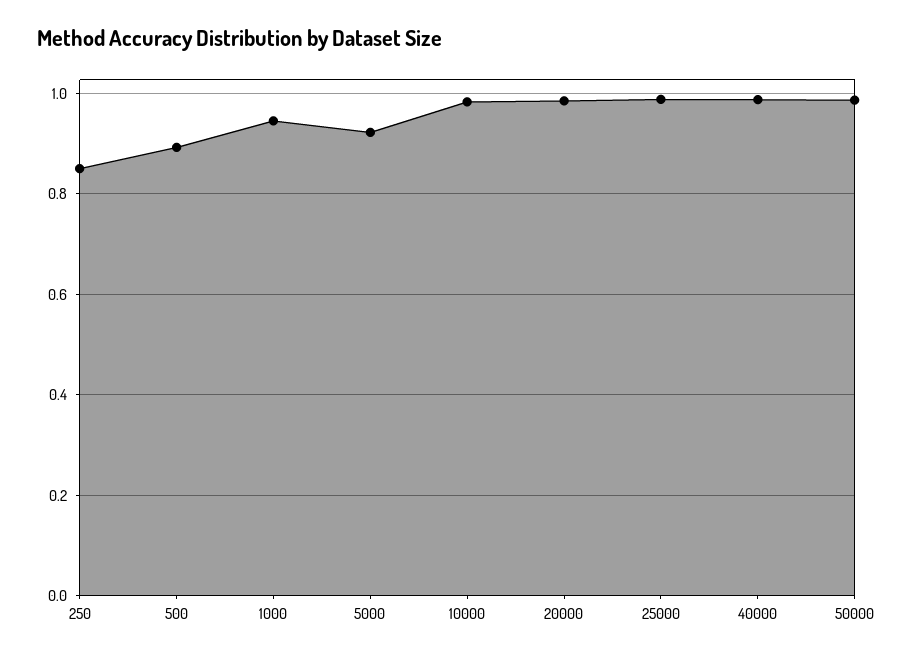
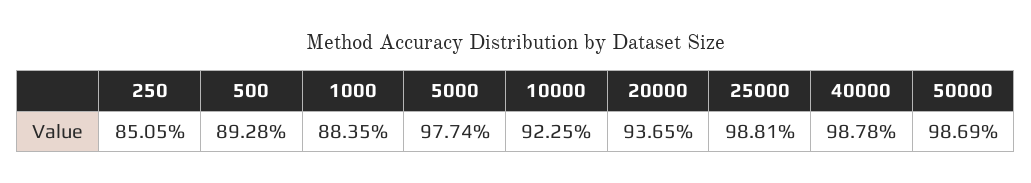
1000: 0.94 -> 0.8835
5000: 0.92 -> 0.9774
10000: 0.98 -> 0.9225
20000: 0.98 -> 0.9365

